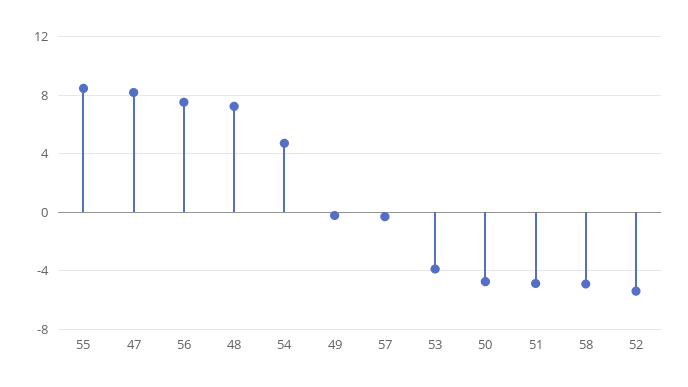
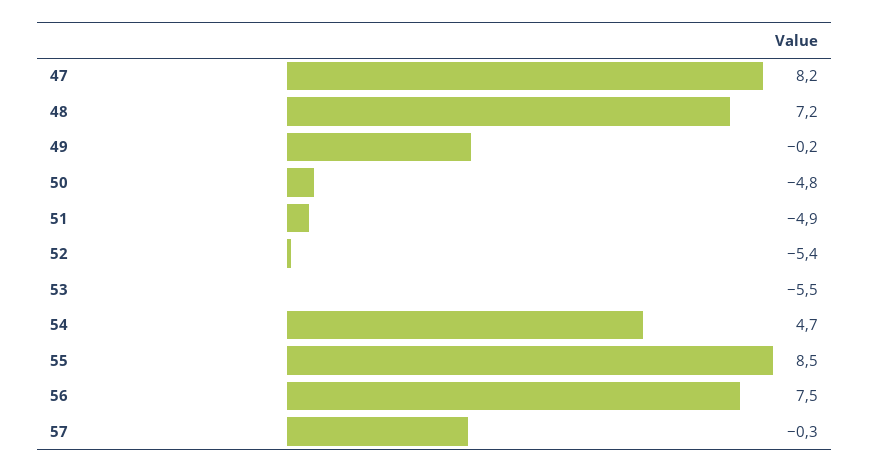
53: -4 -> -5.5
58: -5 -> none

